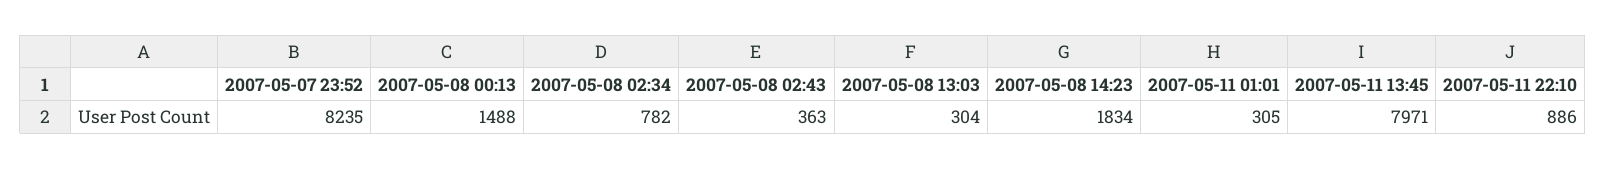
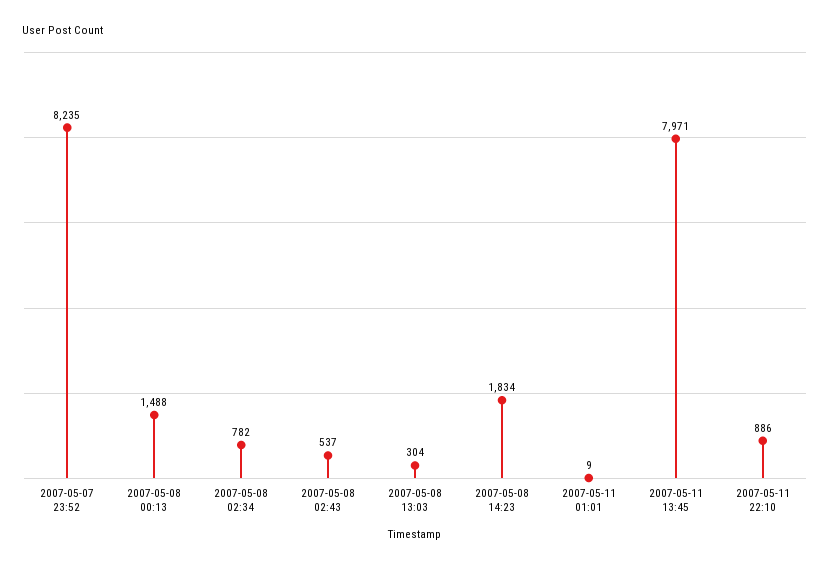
2007-05-08 02:43: 363 -> 537
2007-05-11 01:01: 305 -> 9

